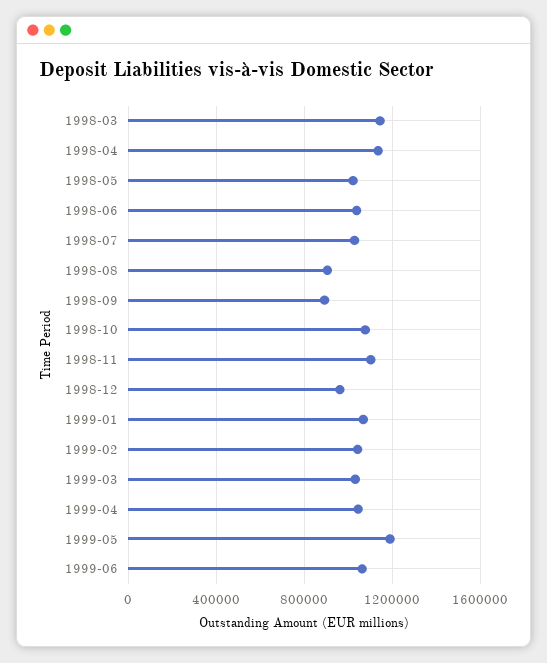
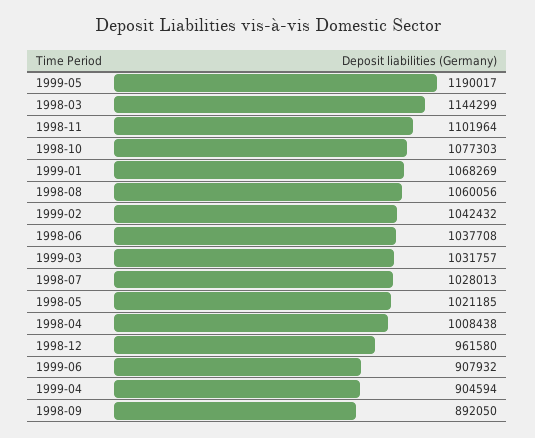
1998-04: 1150000 -> 1008438
1998-08: 900000 -> 1060056
1999-04: 1050000 -> 904594
1999-06: 1050000 -> 907932

